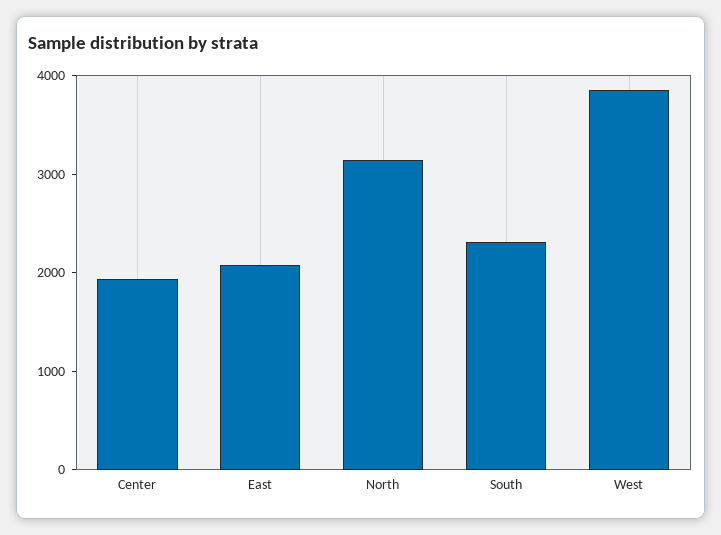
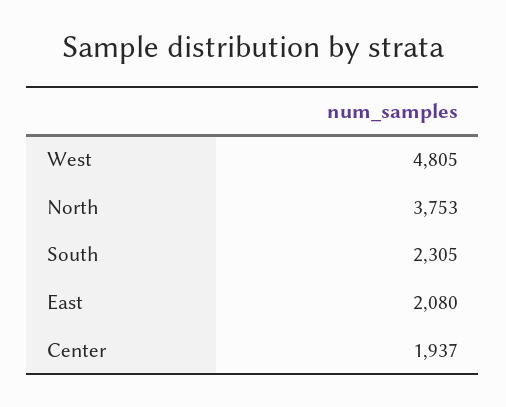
North: 3200 -> 3753
West: 3800 -> 4805

